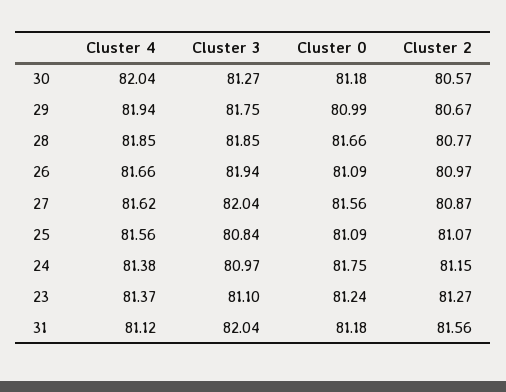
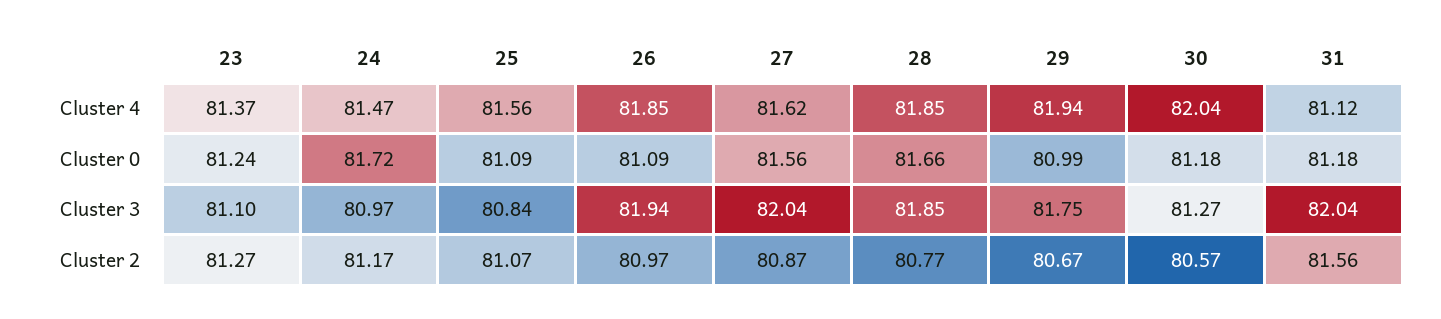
Cluster 4, 26: 81.66 -> 81.85
Cluster 4, 24: 81.38 -> 81.47
Cluster 0, 24: 81.75 -> 81.72
Cluster 2, 24: 81.15 -> 81.17

